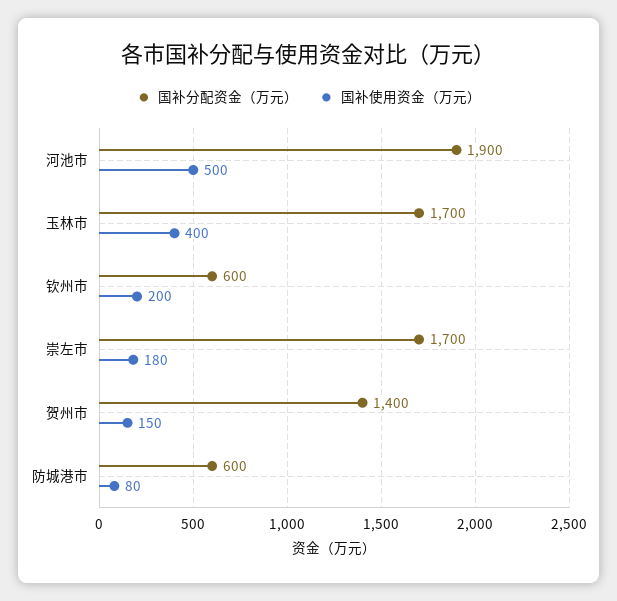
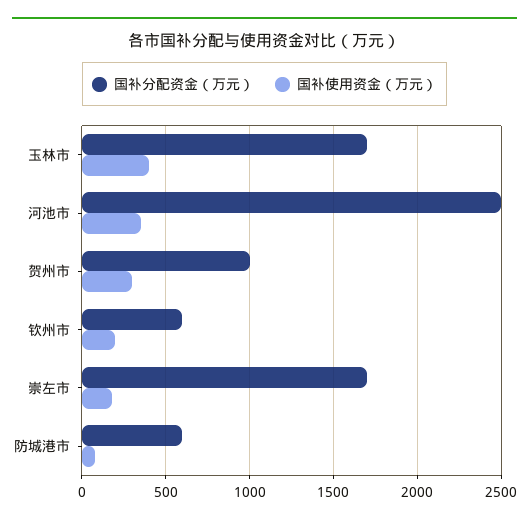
国补分配资金（万元）, 河池市: 1900 -> 2500
国补使用资金（万元）, 河池市: 500 -> 350
国补分配资金（万元）, 贺州市: 1400 -> 1000
国补使用资金（万元）, 贺州市: 150 -> 300

